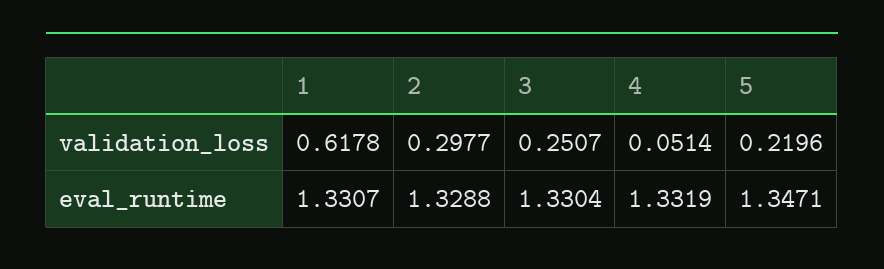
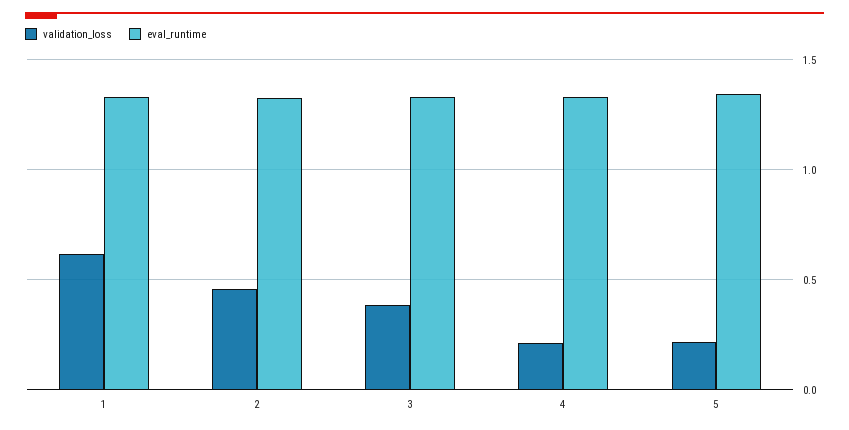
validation_loss, 2: 0.2977 -> 0.45
validation_loss, 3: 0.2507 -> 0.4
validation_loss, 4: 0.0514 -> 0.2

